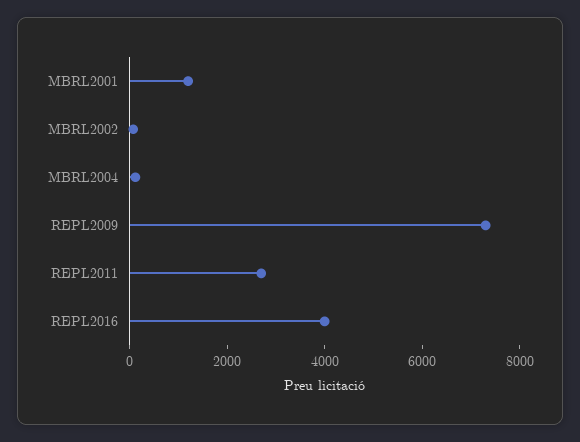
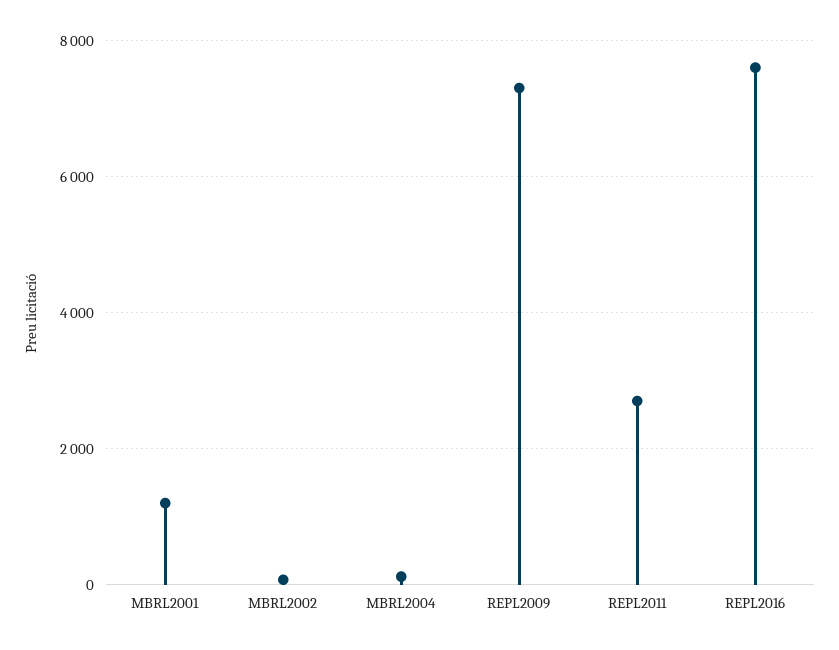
REPL2016: 4000 -> 7600

